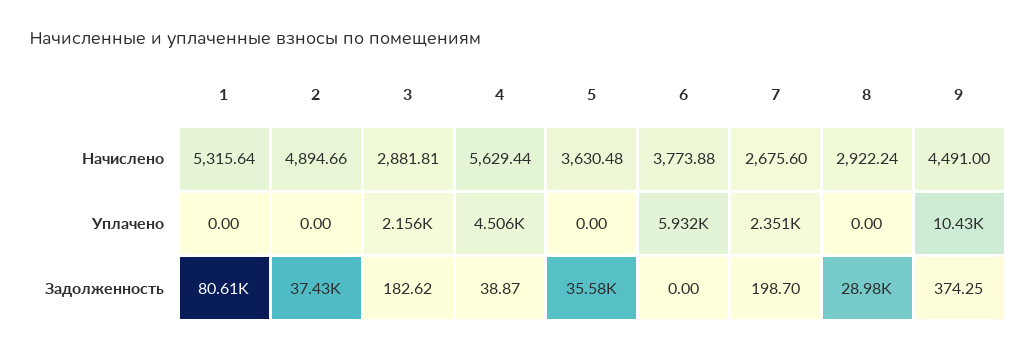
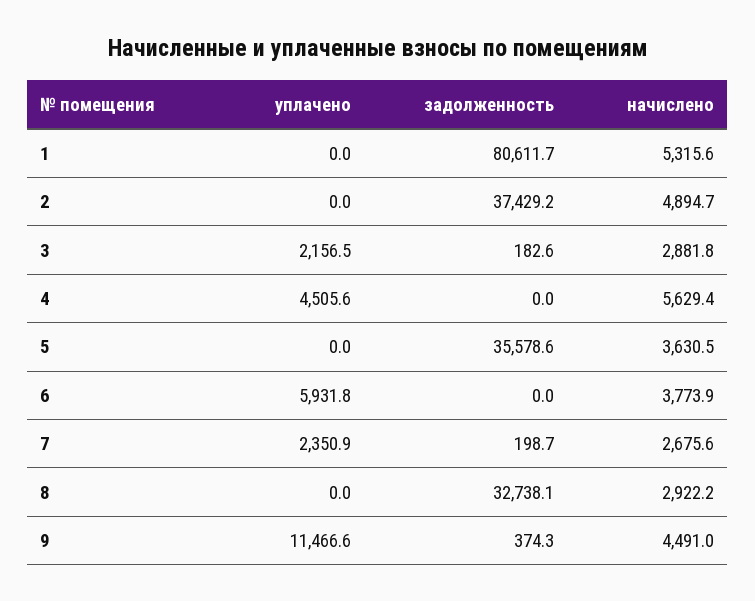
9, Уплачено: 10430 -> 11466.6
4, Задолженность: 38.87 -> 0
8, Задолженность: 28980 -> 32738.1

